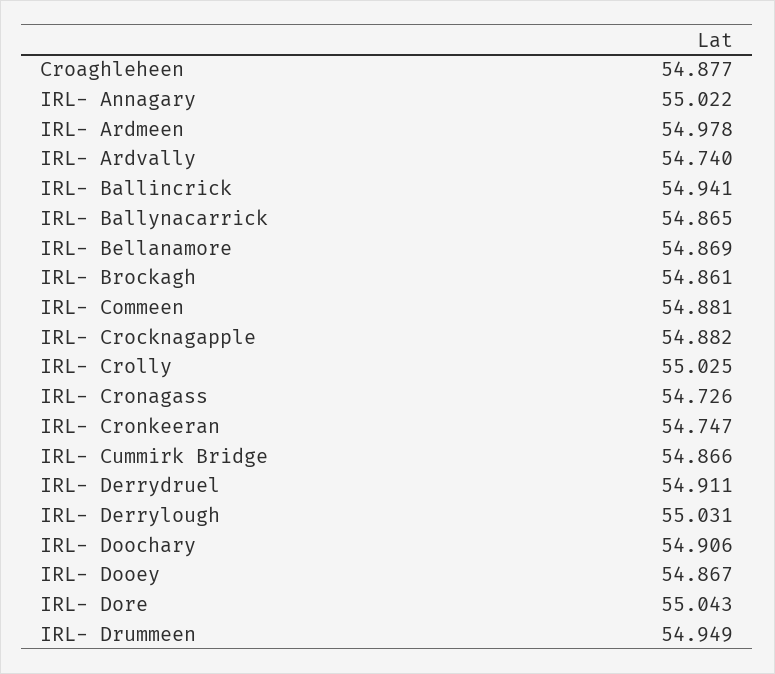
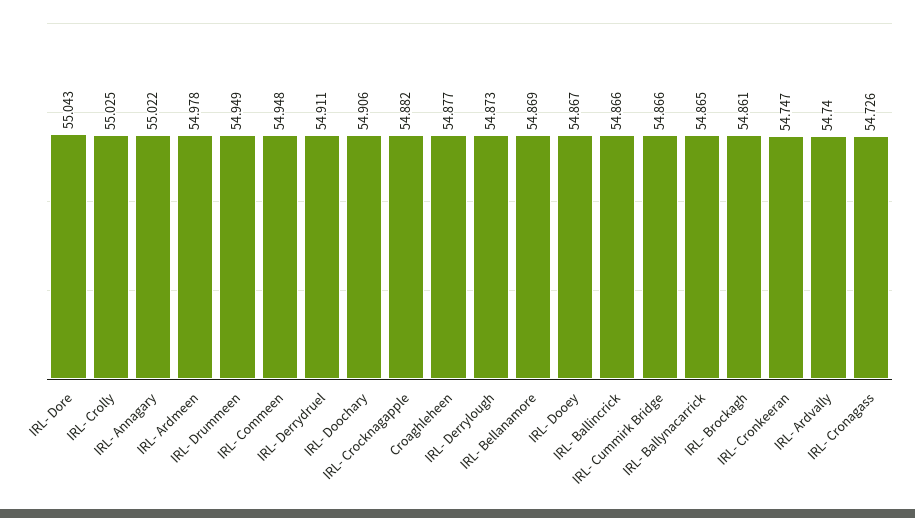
IRL- Ballincrick: 54.941 -> 54.866
IRL- Commeen: 54.881 -> 54.948
IRL- Derrylough: 55.031 -> 54.873

